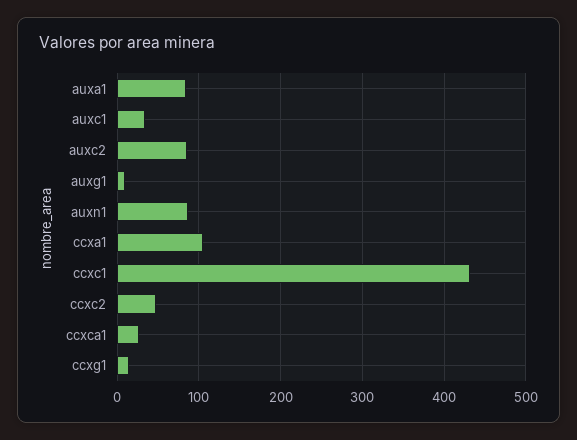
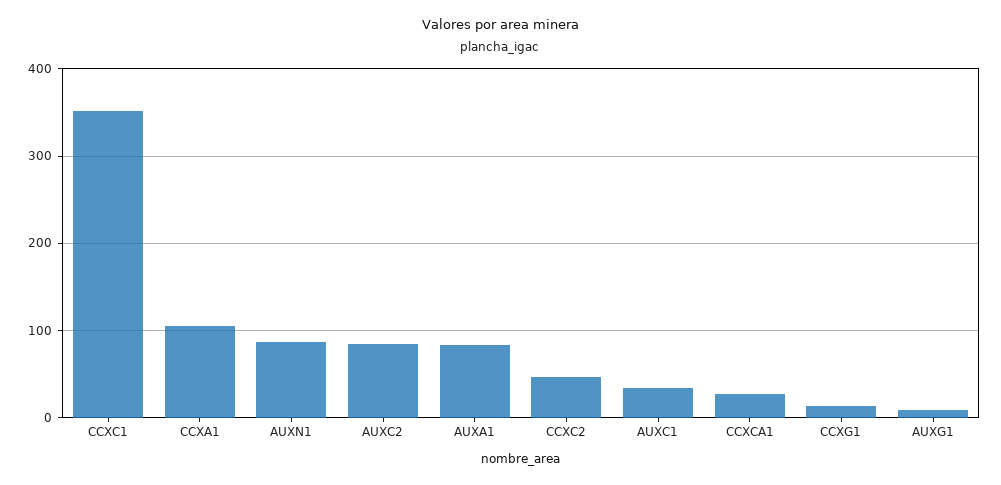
ccxc1: 430 -> 350

